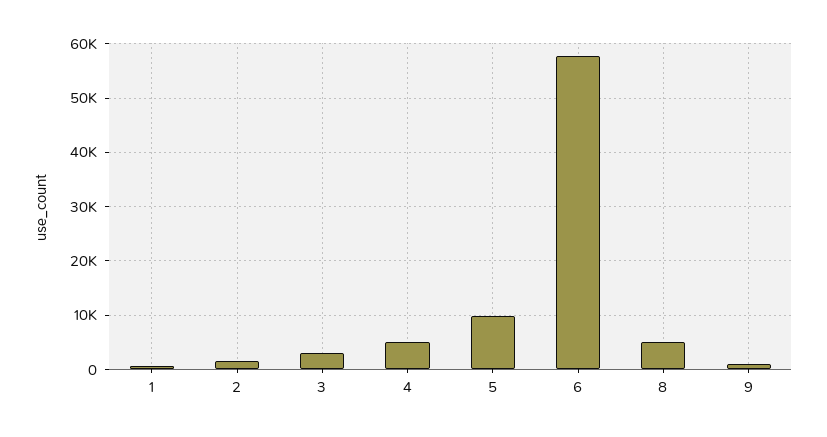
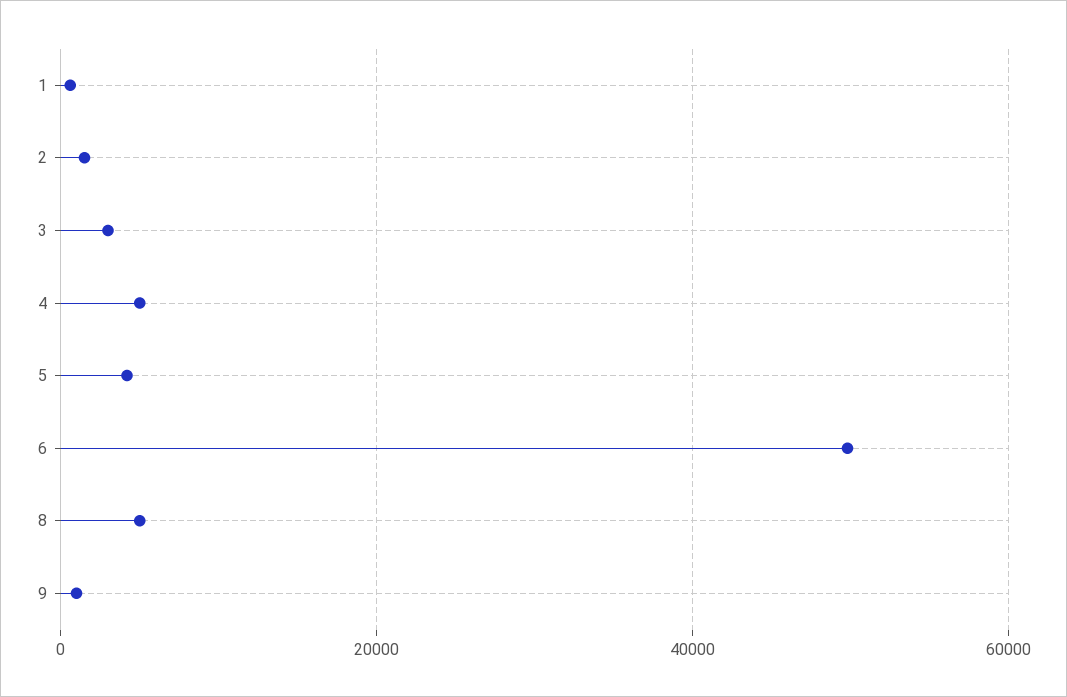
5: 10000 -> 4000
6: 58000 -> 50000

